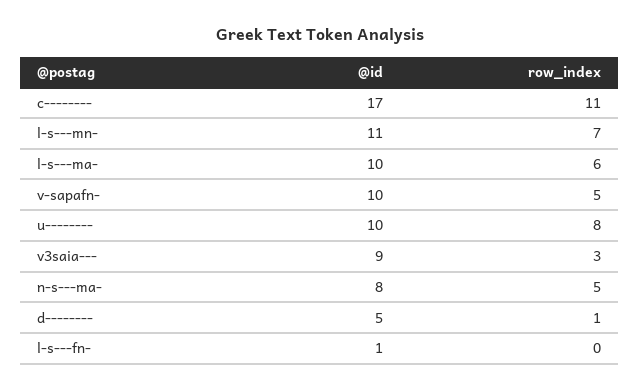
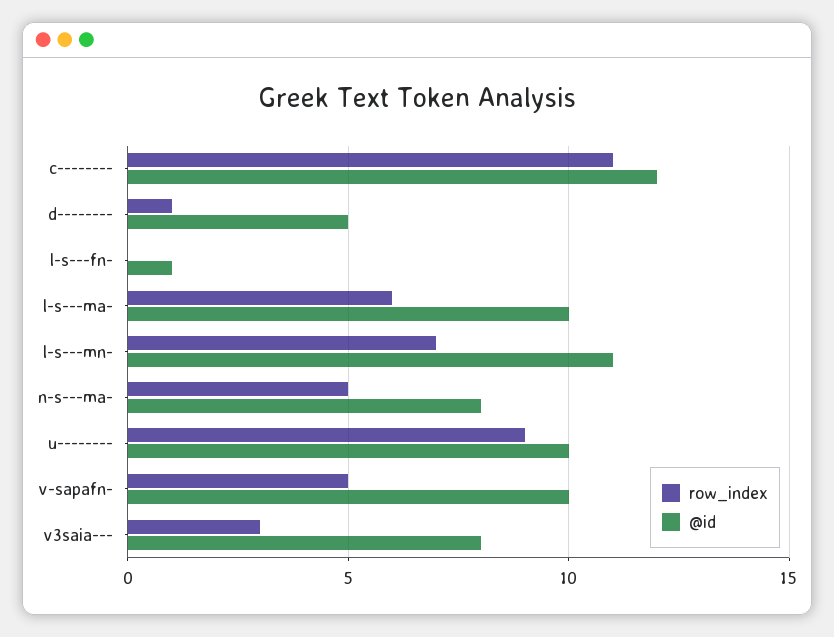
@id, c--------: 17 -> 12
row_index, u--------: 8 -> 9
@id, v3saia---: 9 -> 8

